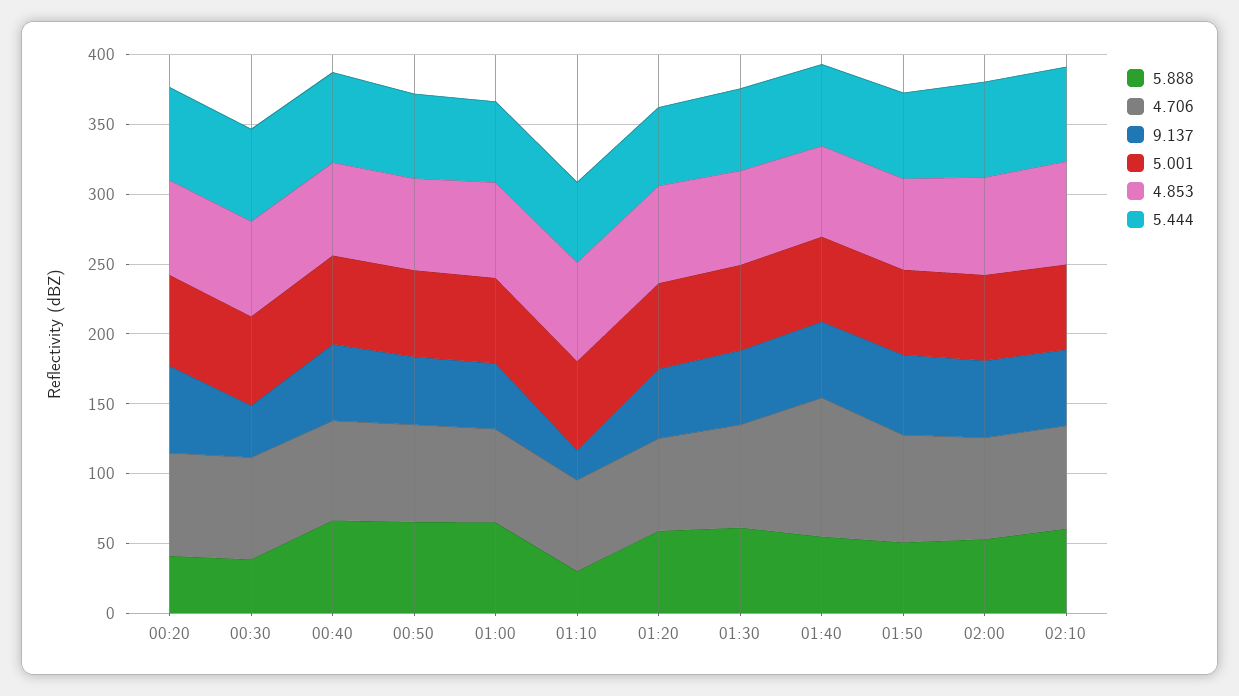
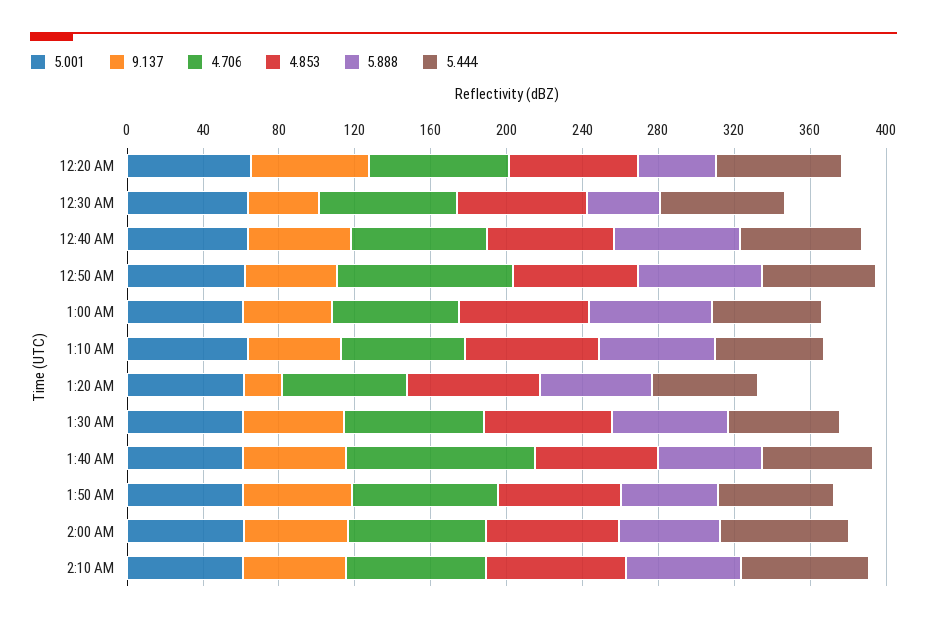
4.706, 00:50: 70 -> 90
5.888, 01:10: 30 -> 60
9.137, 01:10: 20 -> 50
9.137, 01:20: 50 -> 20

